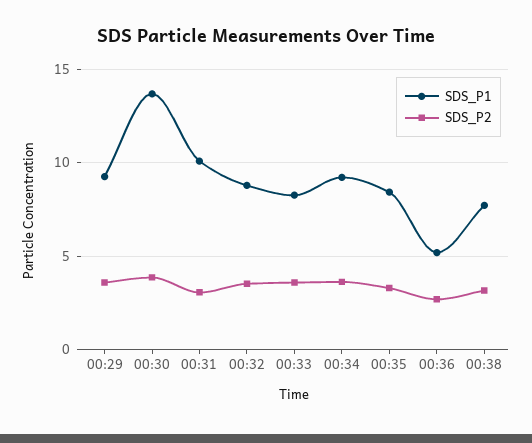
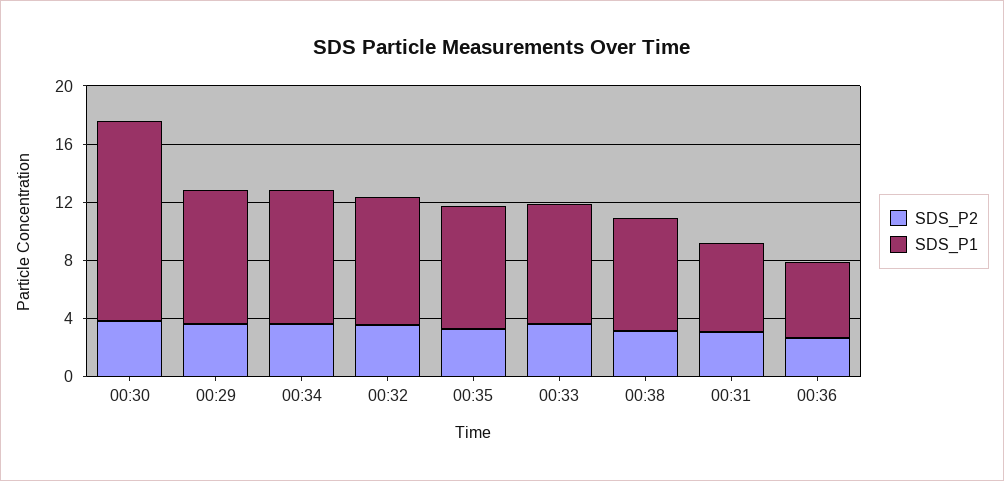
SDS_P1, 00:31: 10 -> 6

